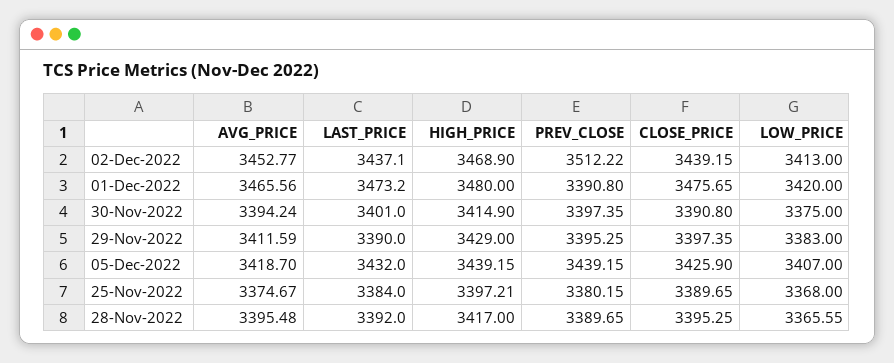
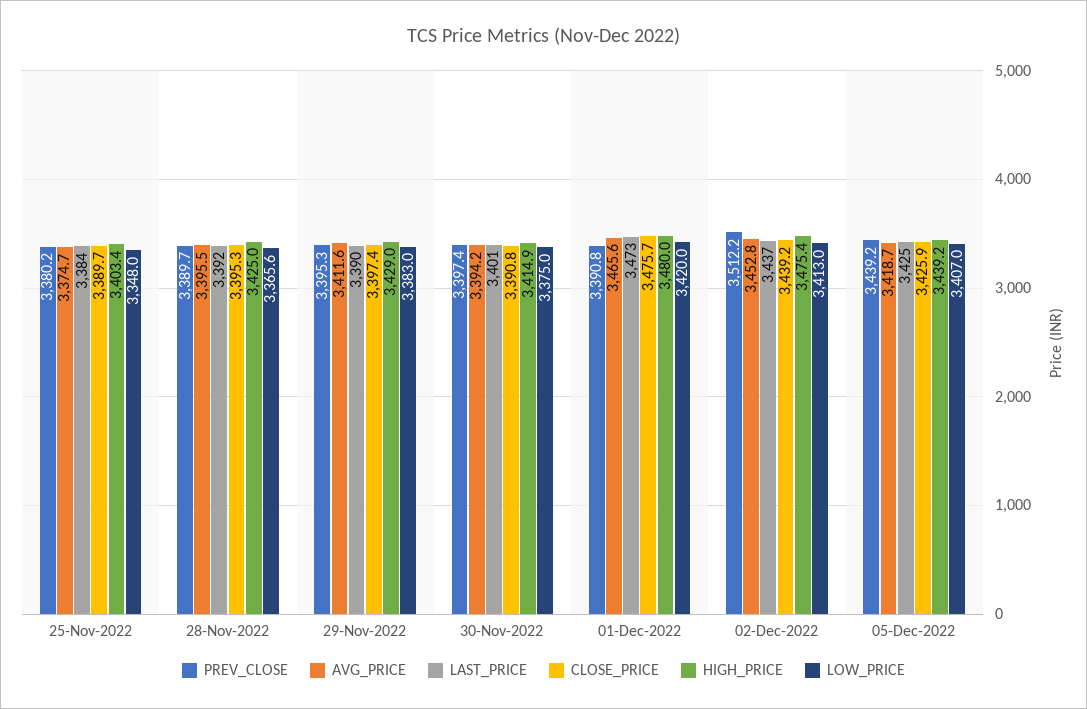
HIGH_PRICE, 02-Dec-2022: 3468.9 -> 3475.4
LAST_PRICE, 05-Dec-2022: 3432 -> 3425
HIGH_PRICE, 25-Nov-2022: 3397.21 -> 3403.4
LOW_PRICE, 25-Nov-2022: 3368 -> 3348
HIGH_PRICE, 28-Nov-2022: 3417 -> 3425

